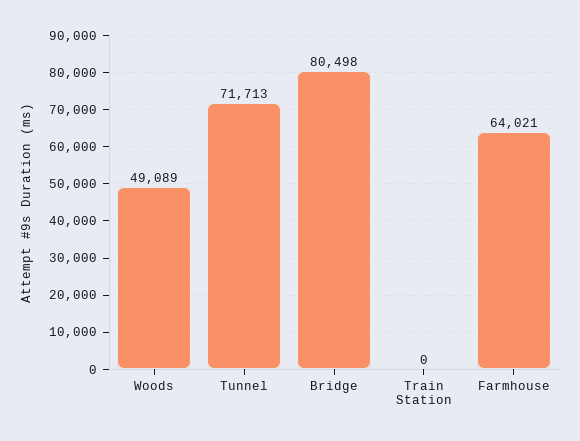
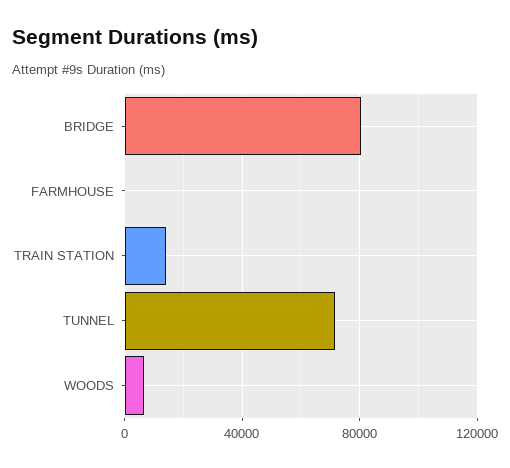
Woods: 49089 -> 5000
Train Station: 0 -> 15000
Farmhouse: 64021 -> 0

